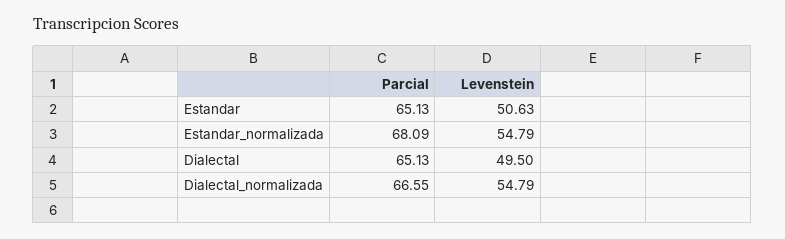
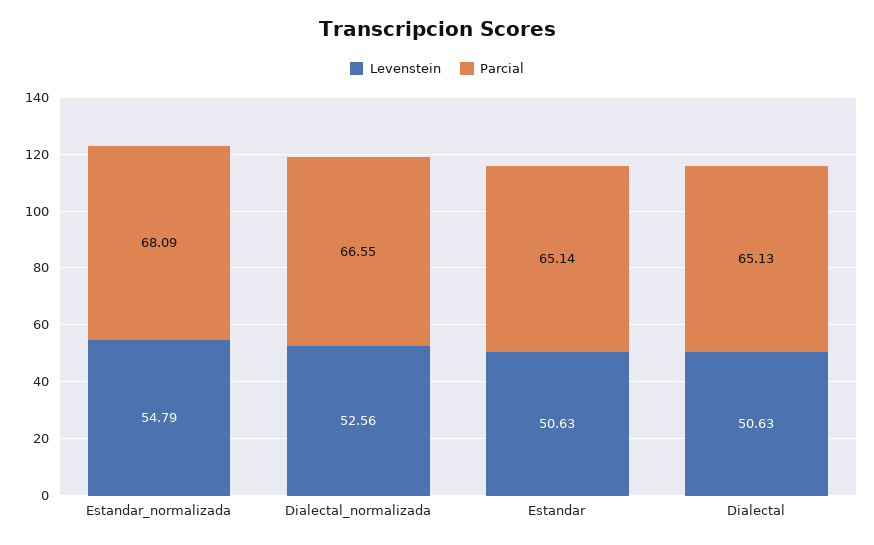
Parcial, Estandar: 65.13 -> 65.14
Levenstein, Dialectal: 49.5 -> 50.63
Levenstein, Dialectal_normalizada: 54.79 -> 52.56

